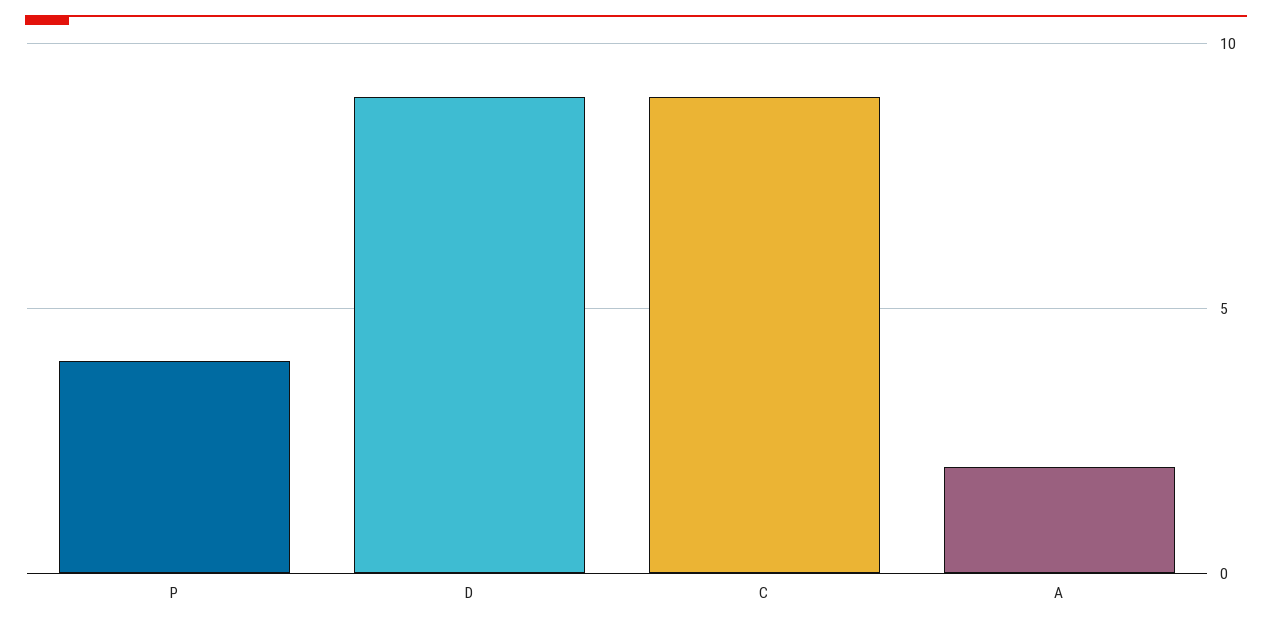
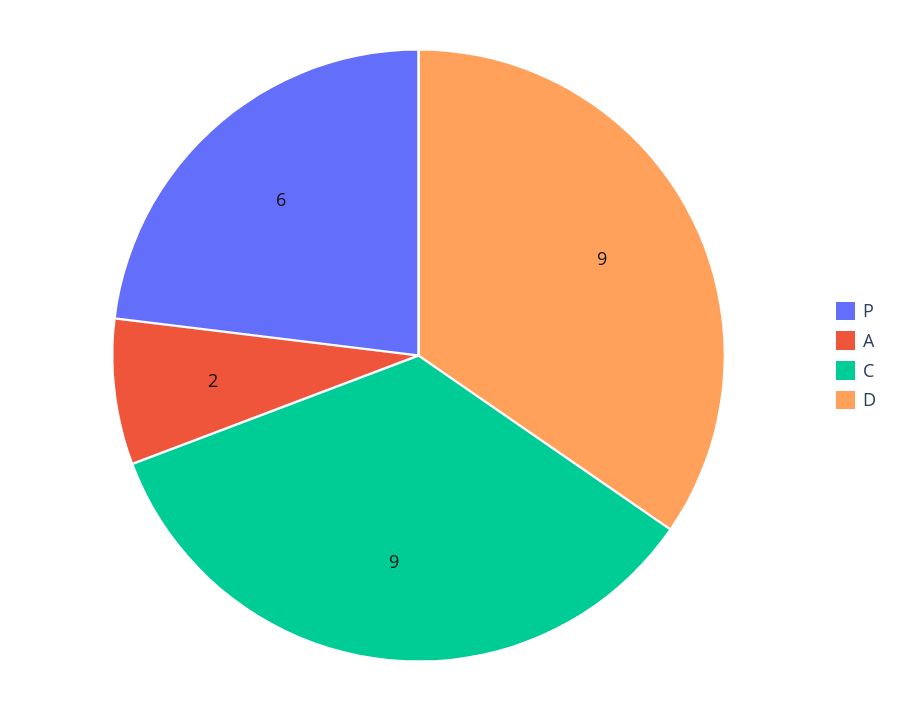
P: 4 -> 6

